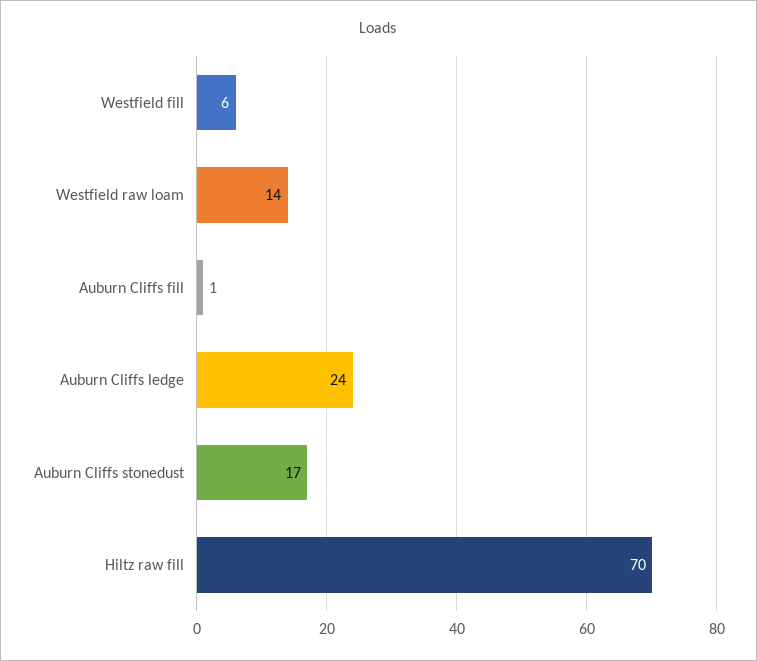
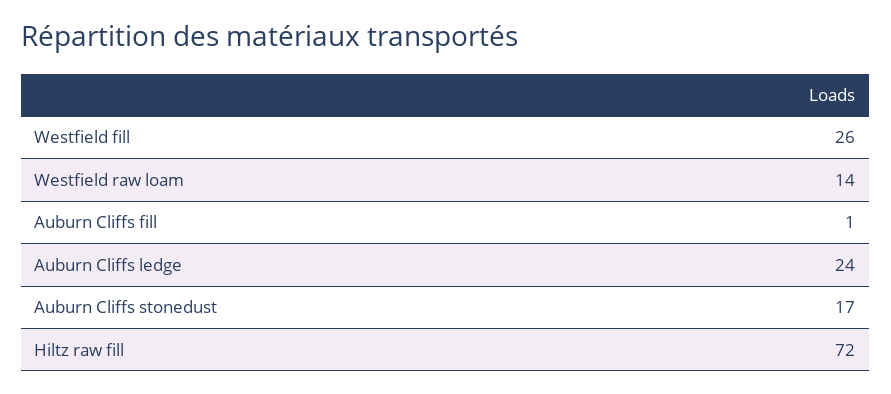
Westfield fill: 6 -> 26
Hiltz raw fill: 70 -> 72

